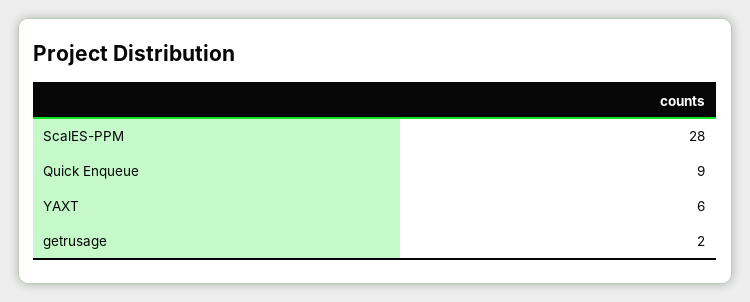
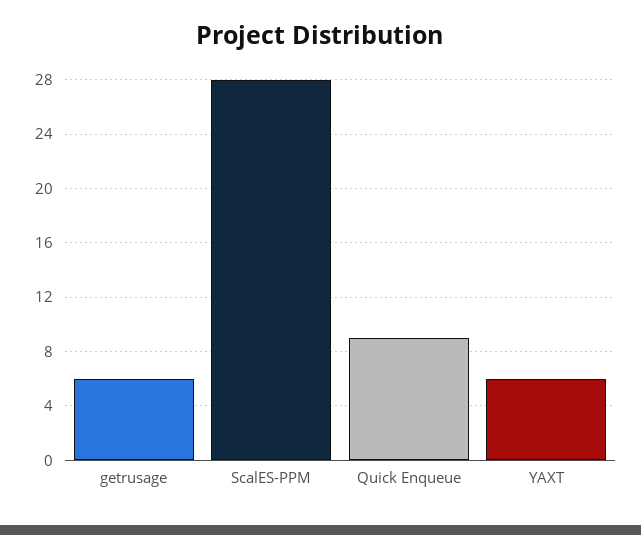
getrusage: 2 -> 6

